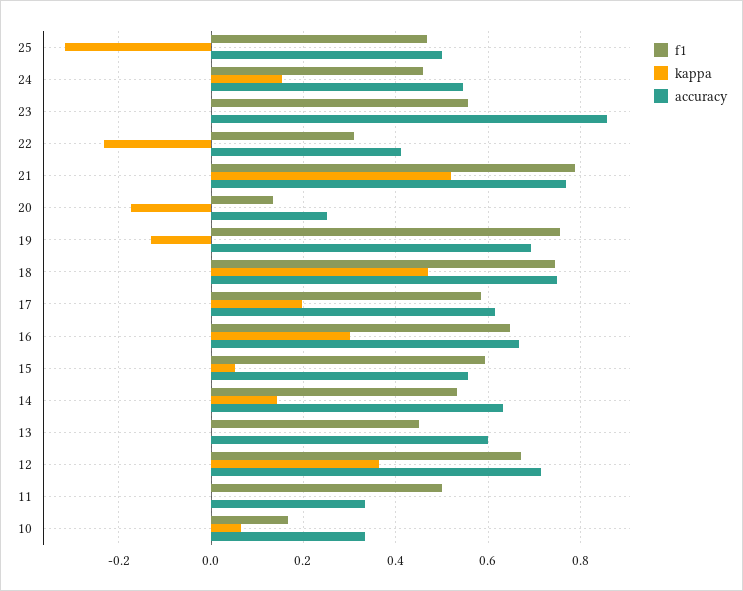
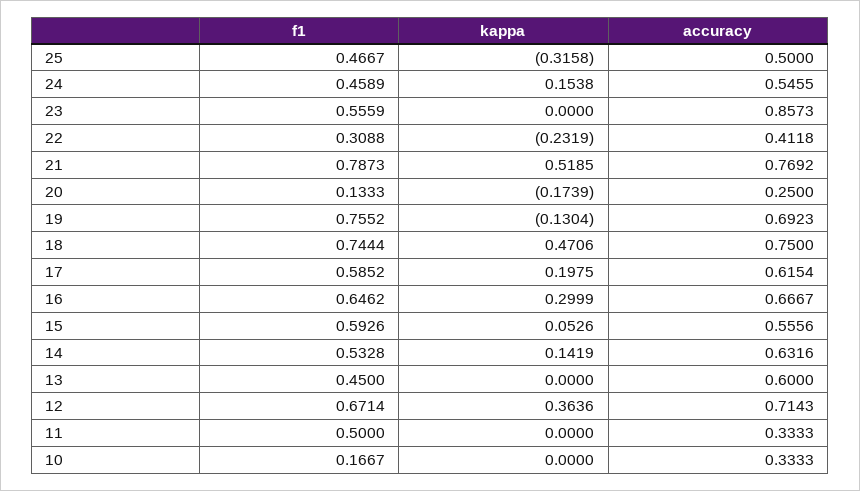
kappa, 10: 0.06 -> 0

